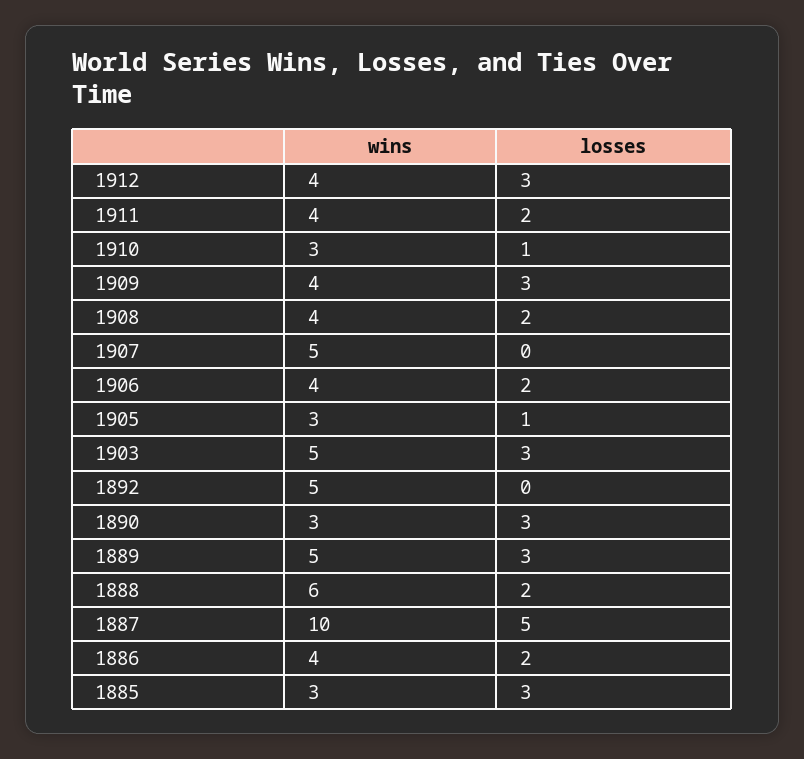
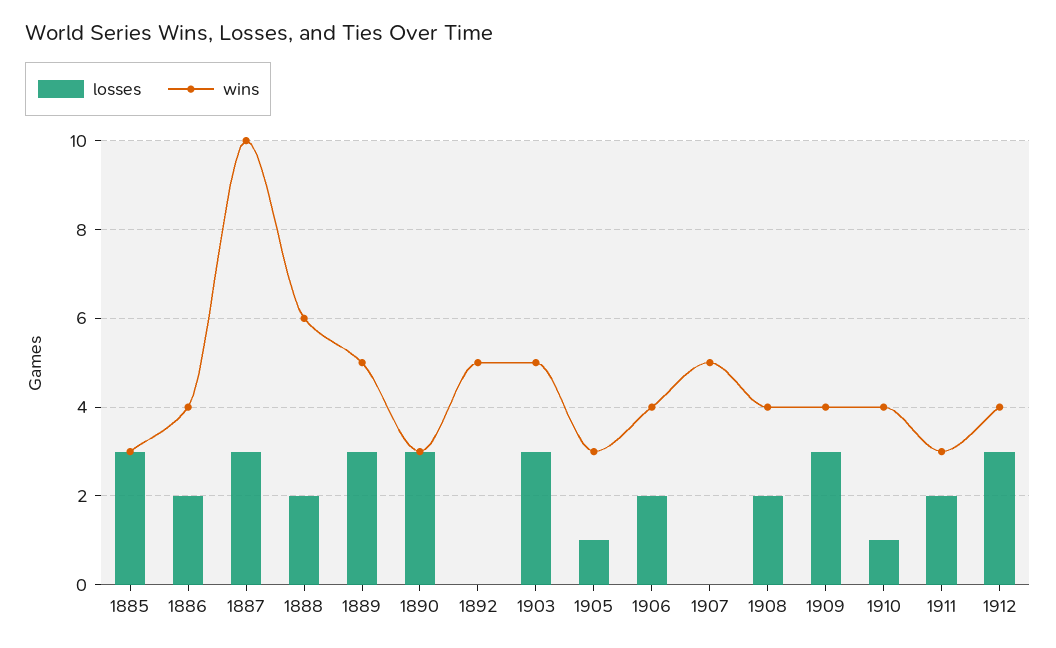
wins, 1911: 4 -> 3
wins, 1910: 3 -> 4
losses, 1887: 5 -> 3

